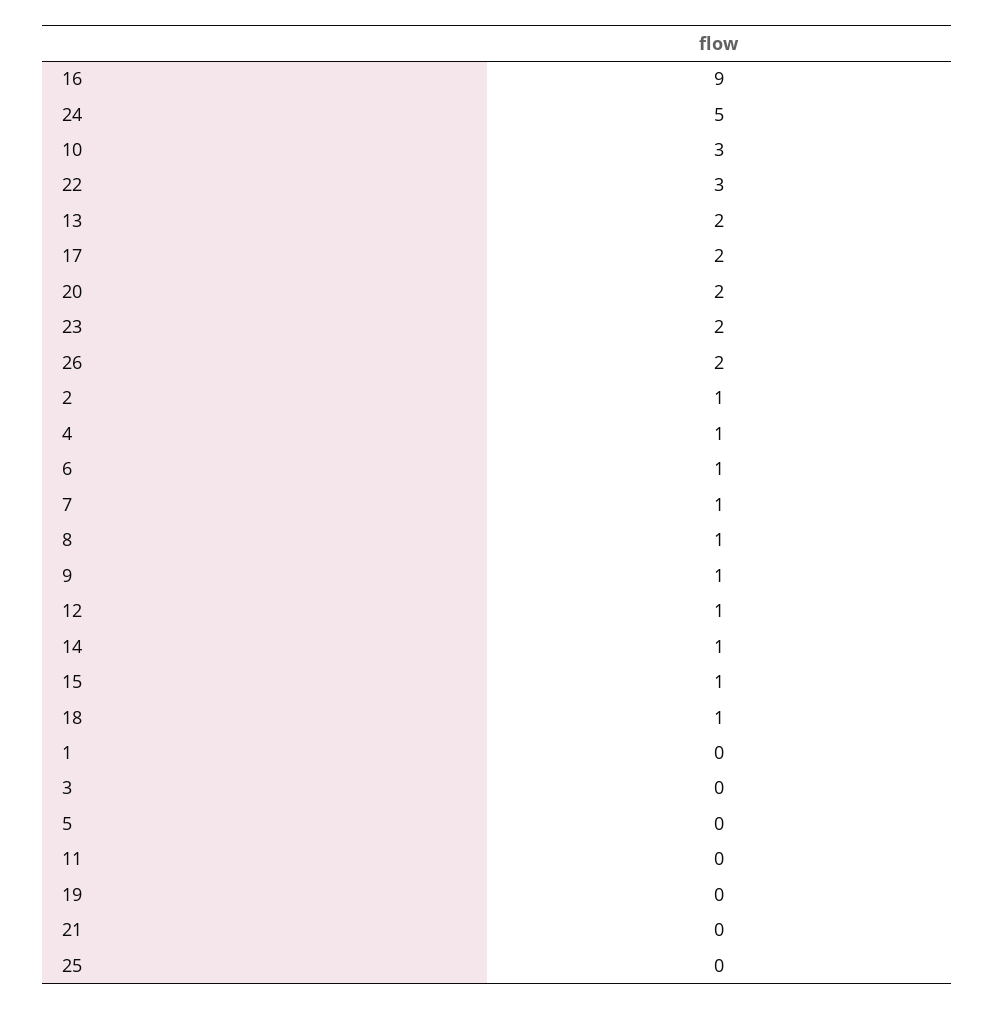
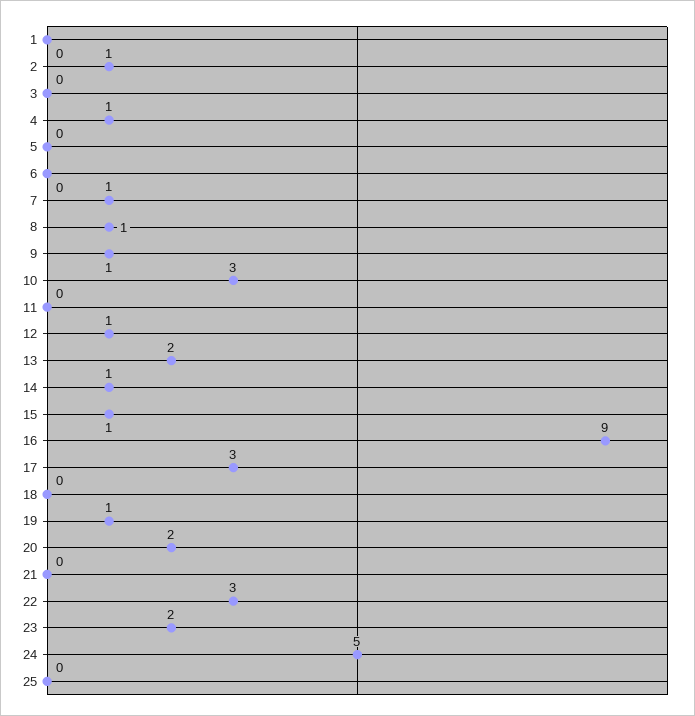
17: 2 -> 3
26: 2 -> none
6: 1 -> 0
18: 1 -> 0
19: 0 -> 1

